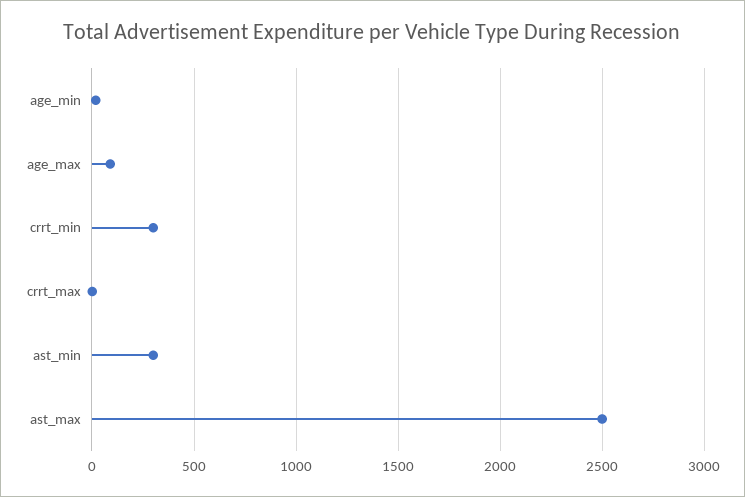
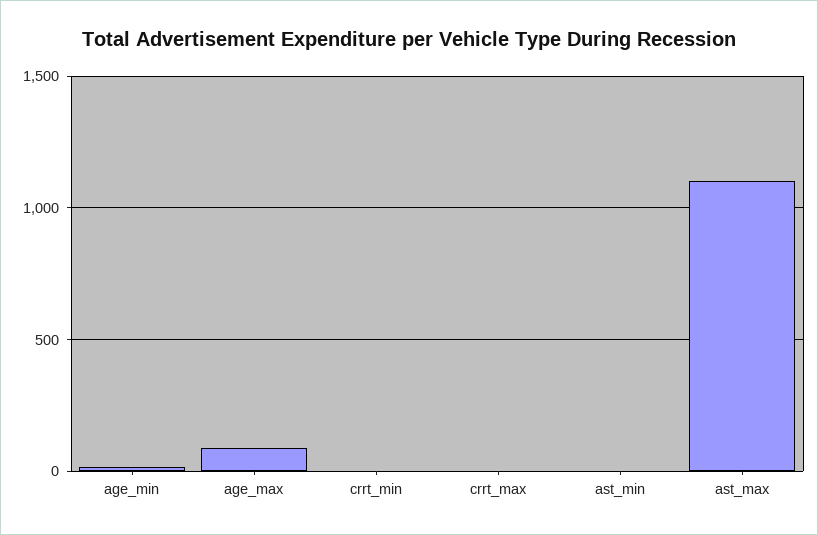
crrt_min: 300 -> 0
ast_min: 300 -> 0
ast_max: 2500 -> 1100

